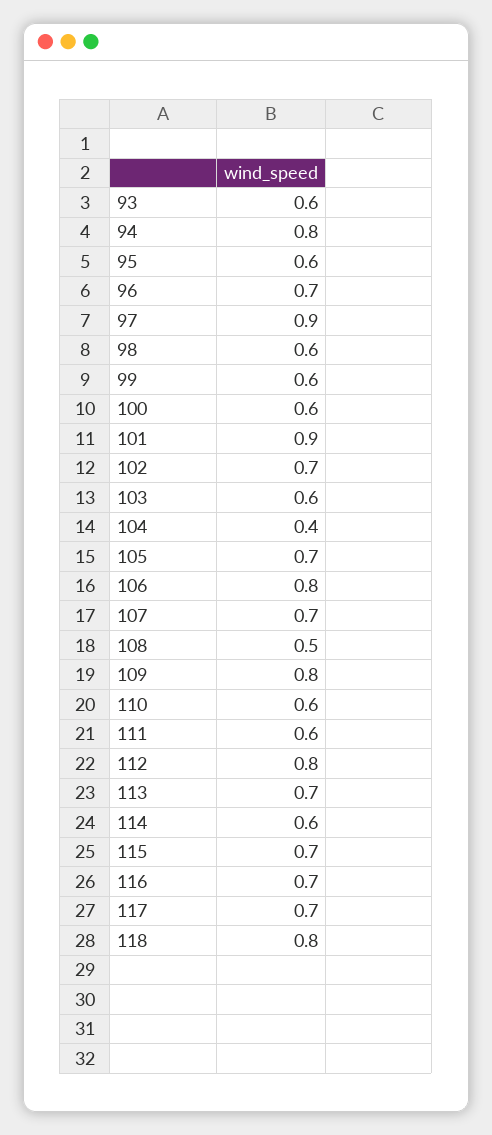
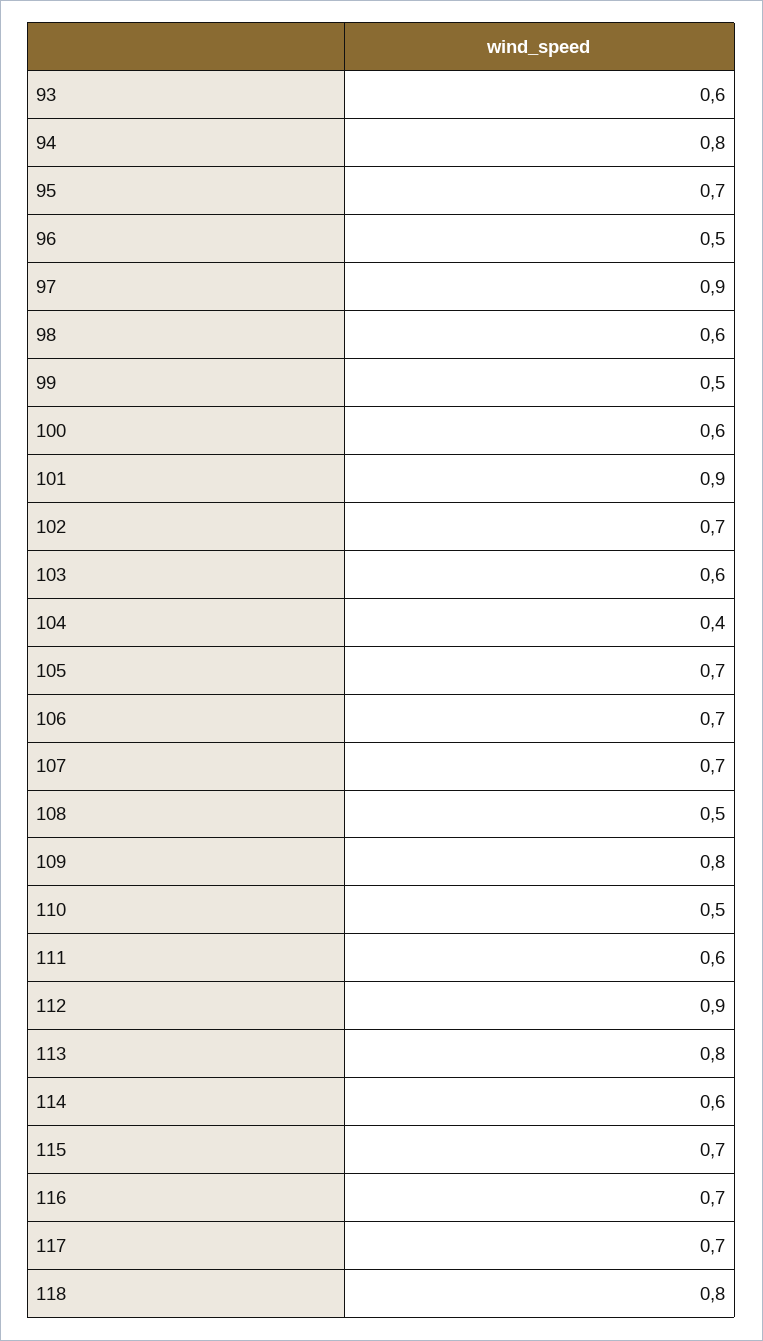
95: 0.6 -> 0.7
96: 0.7 -> 0.5
99: 0.6 -> 0.5
106: 0.8 -> 0.7
110: 0.6 -> 0.5
112: 0.8 -> 0.9
113: 0.7 -> 0.8

